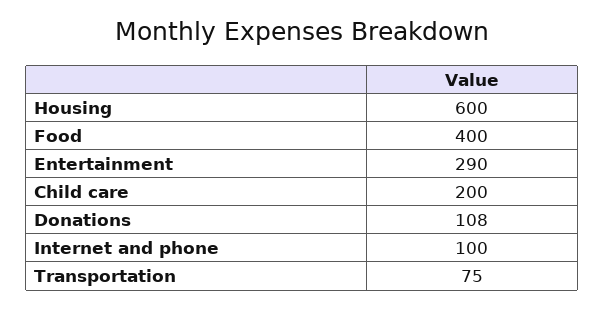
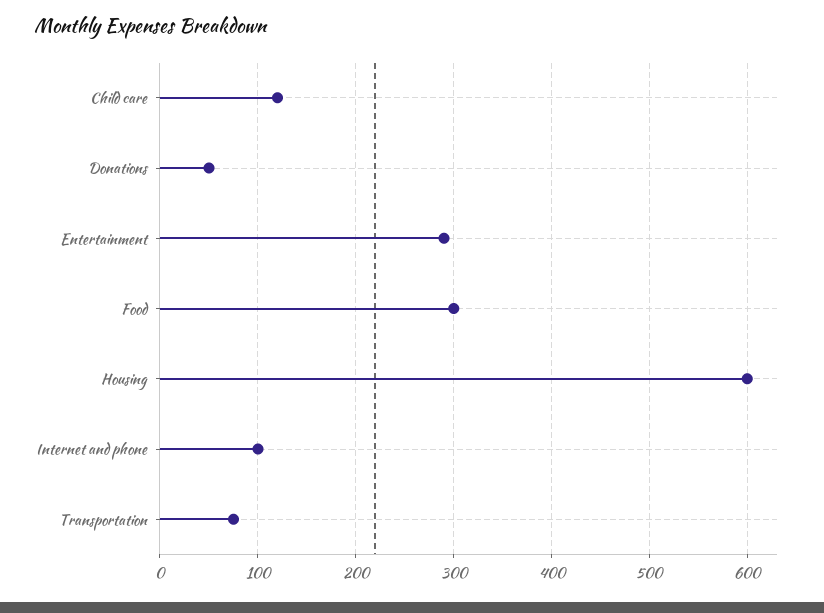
Food: 400 -> 300
Child care: 200 -> 120
Donations: 108 -> 50

